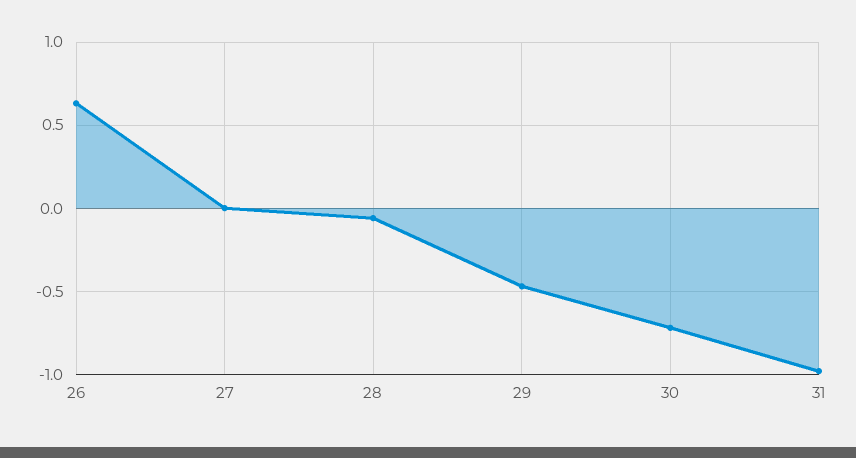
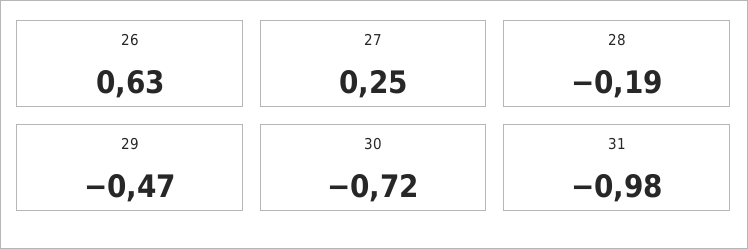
27: 0 -> 0.25
28: -0.05 -> -0.19

